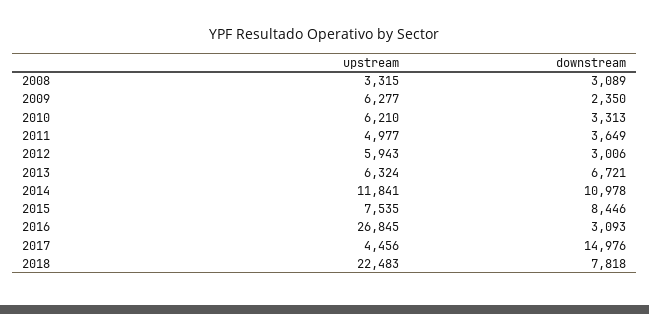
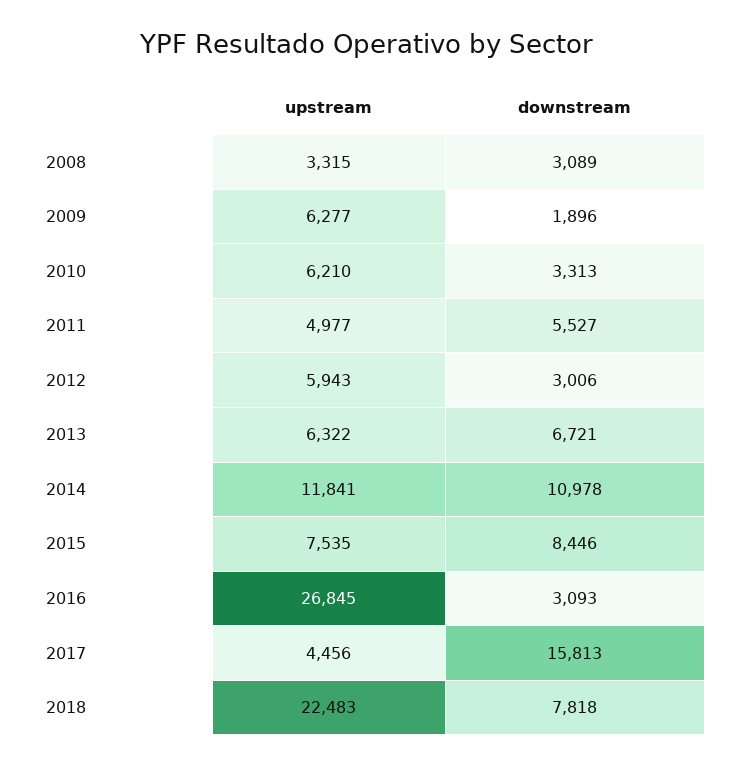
downstream, 2009: 2350 -> 1896
downstream, 2011: 3649 -> 5527
upstream, 2013: 6324 -> 6322
downstream, 2017: 14976 -> 15813

